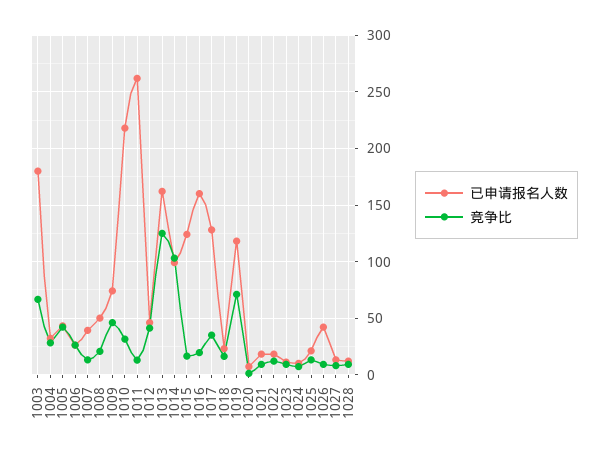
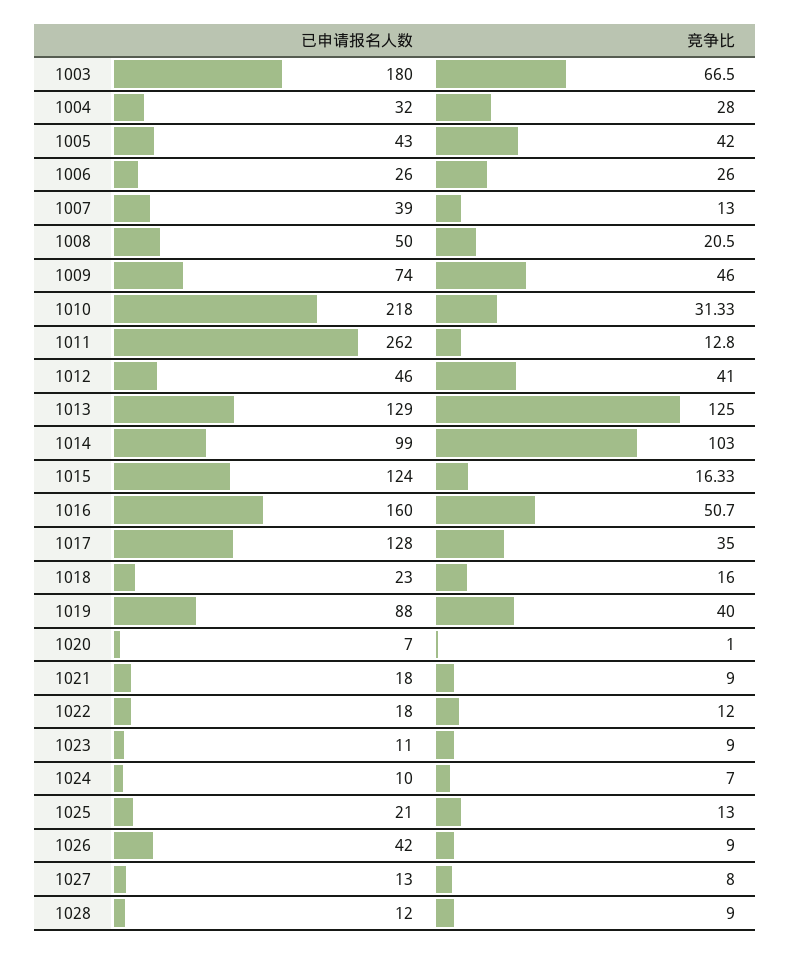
已申请报名人数, 1013: 160 -> 129
竞争比, 1016: 20 -> 50.7
已申请报名人数, 1019: 120 -> 88
竞争比, 1019: 70 -> 40

